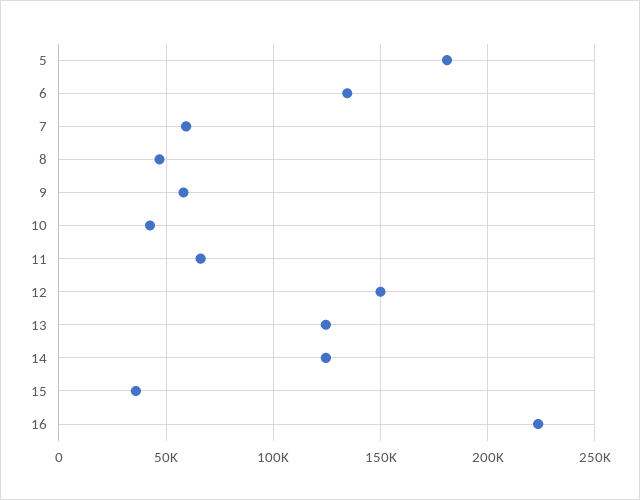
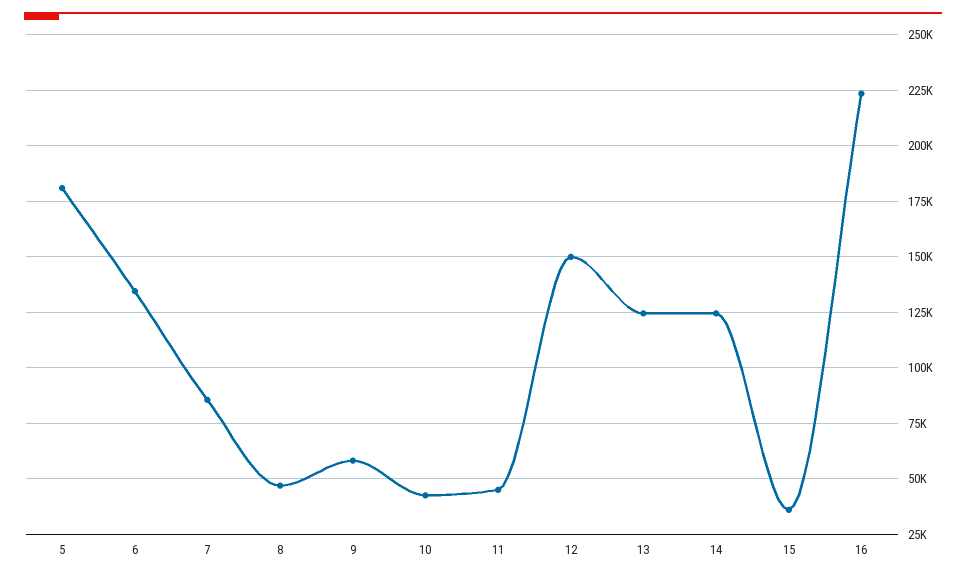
7: 60000 -> 85000
11: 65000 -> 45000

